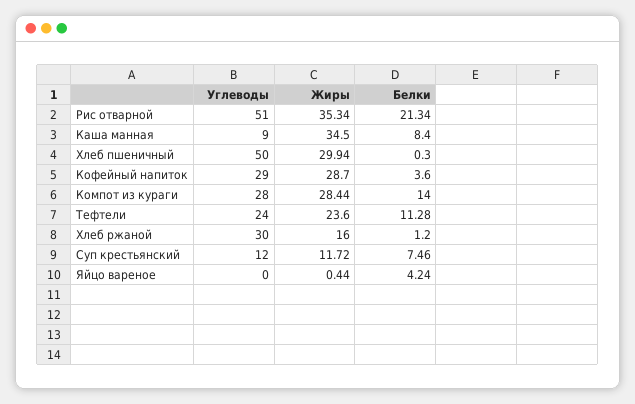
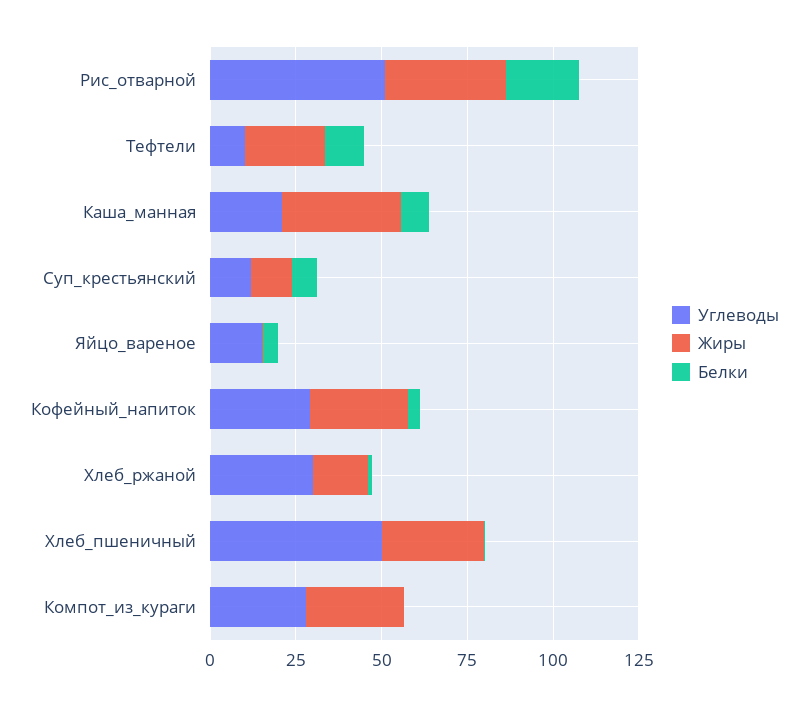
Углеводы, Каша манная: 9 -> 20
Белки, Компот из кураги: 14 -> 0
Углеводы, Тефтели: 24 -> 10
Углеводы, Яйцо вареное: 0 -> 15

